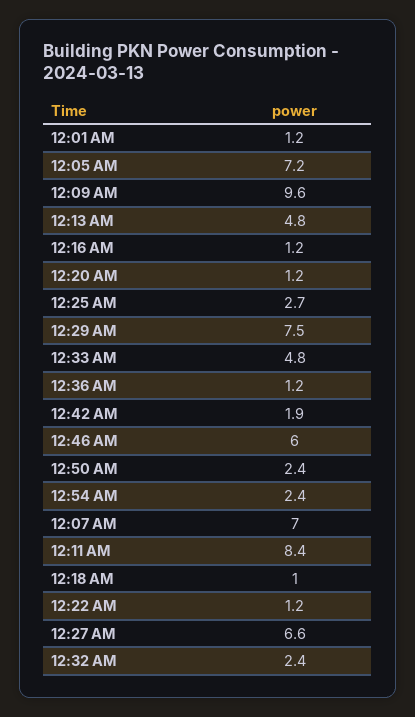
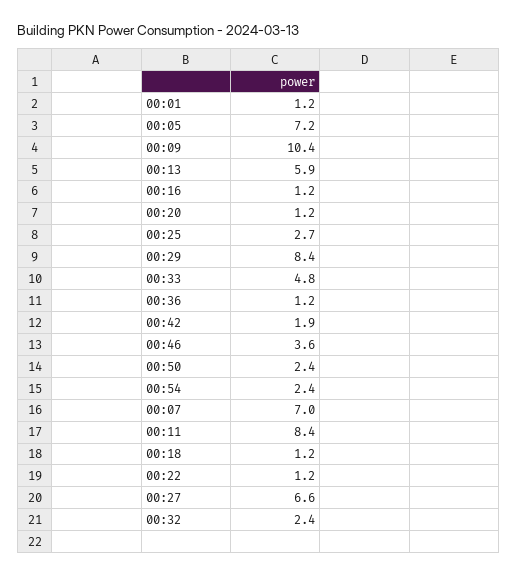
12:09 AM: 9.6 -> 10.4
12:13 AM: 4.8 -> 5.9
12:29 AM: 7.5 -> 8.4
12:46 AM: 6 -> 3.6
12:18 AM: 1 -> 1.2

